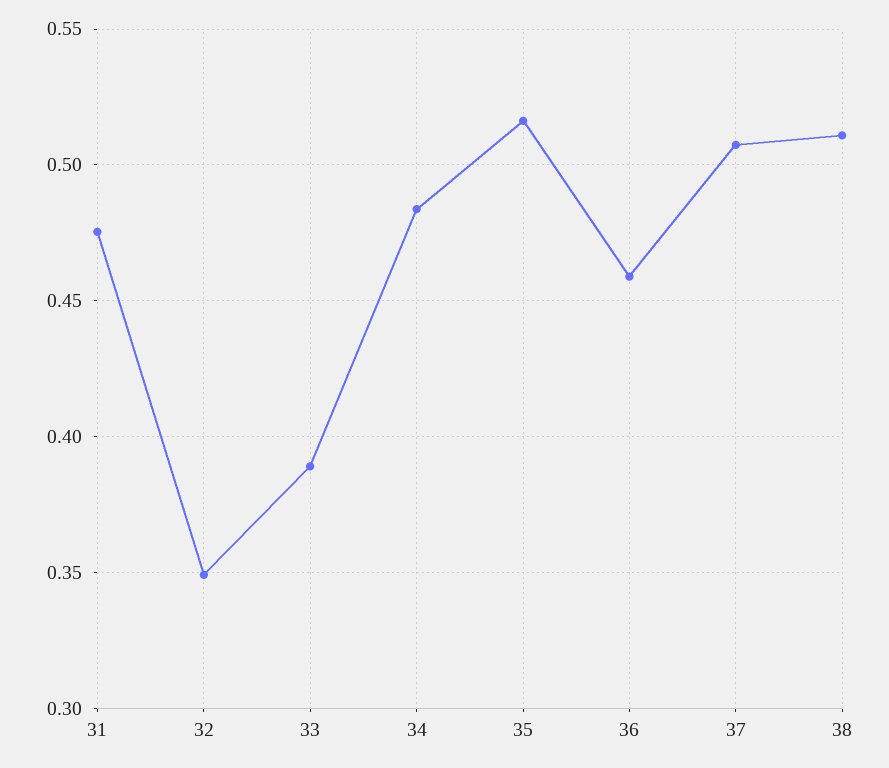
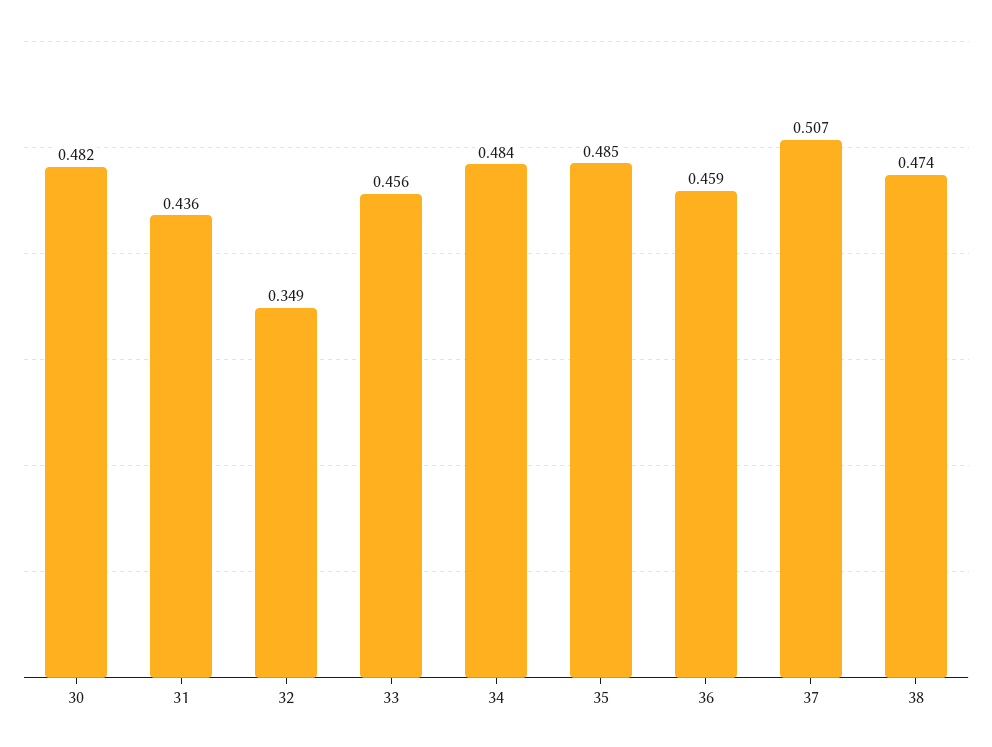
31: 0.475 -> 0.436
33: 0.39 -> 0.456
35: 0.515 -> 0.485
38: 0.51 -> 0.474
30: none -> 0.482

